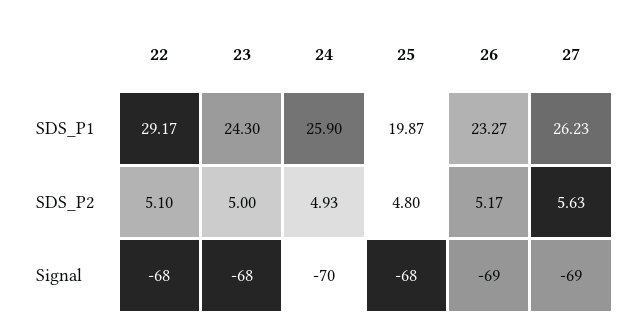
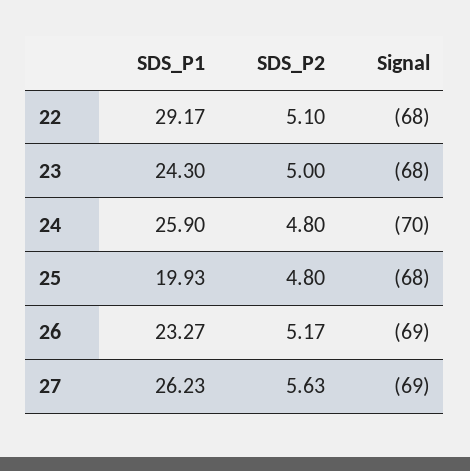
25, SDS_P1: 19.87 -> 19.93
24, SDS_P2: 4.93 -> 4.8

